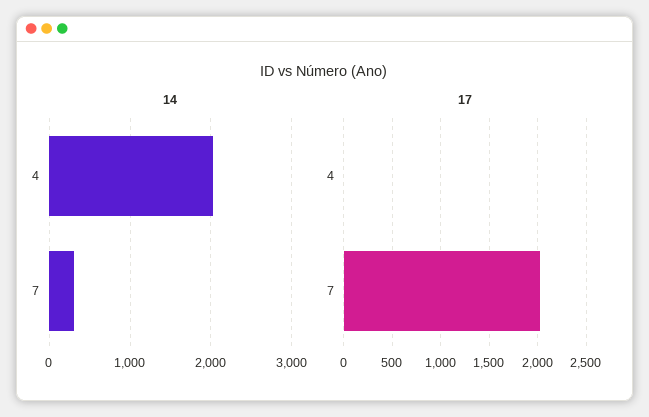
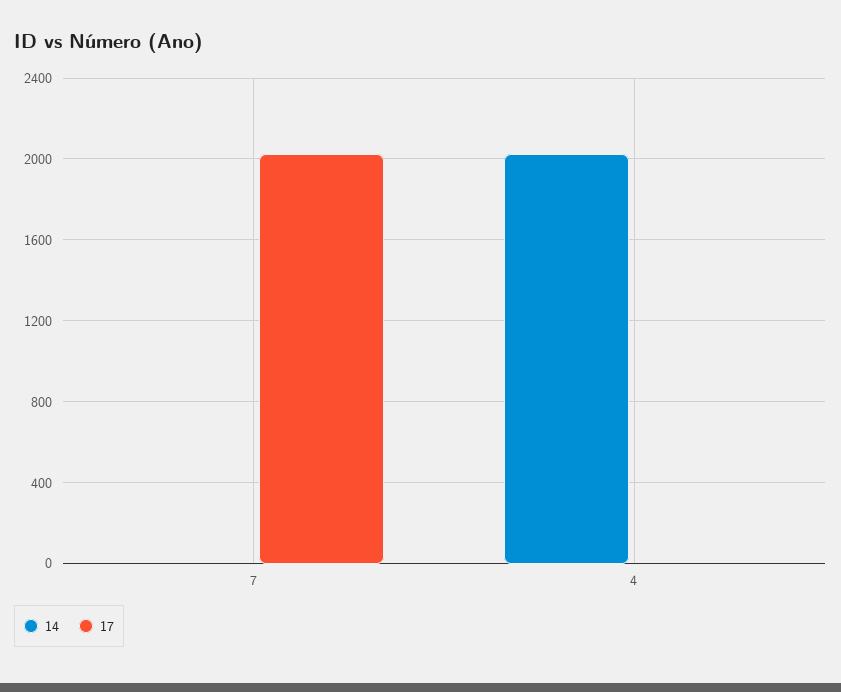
14, 7: 300 -> 0

